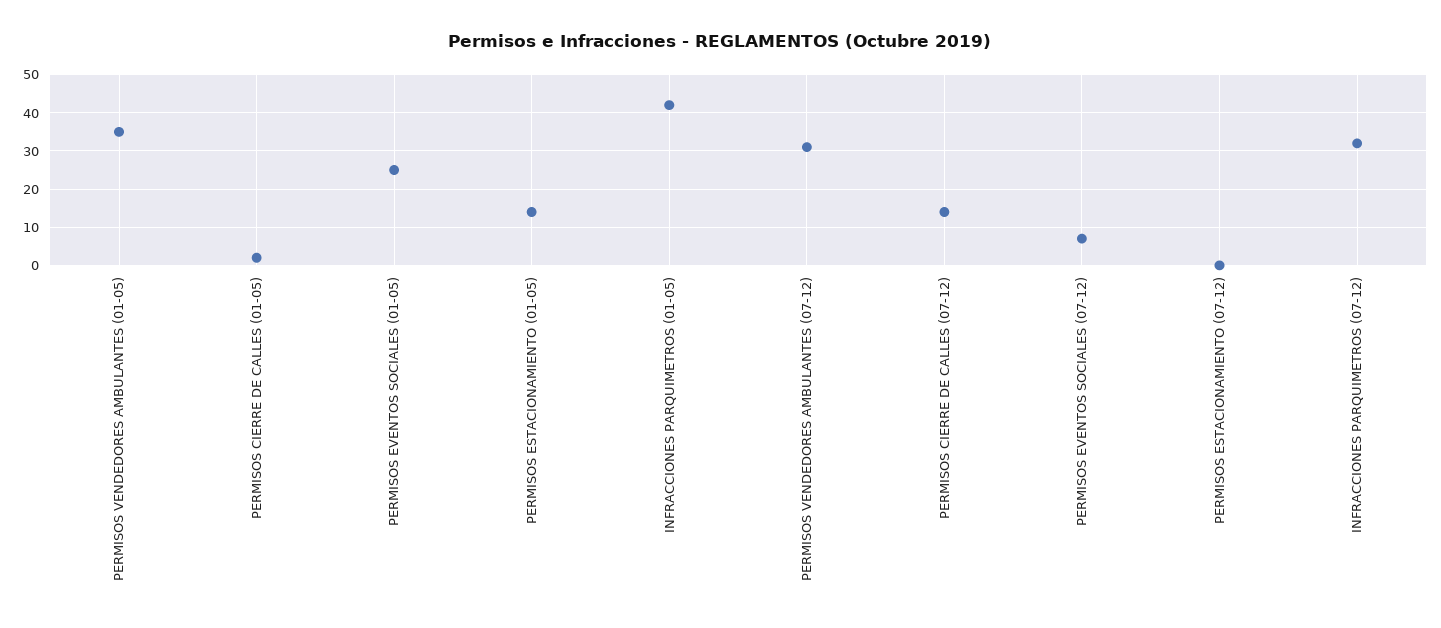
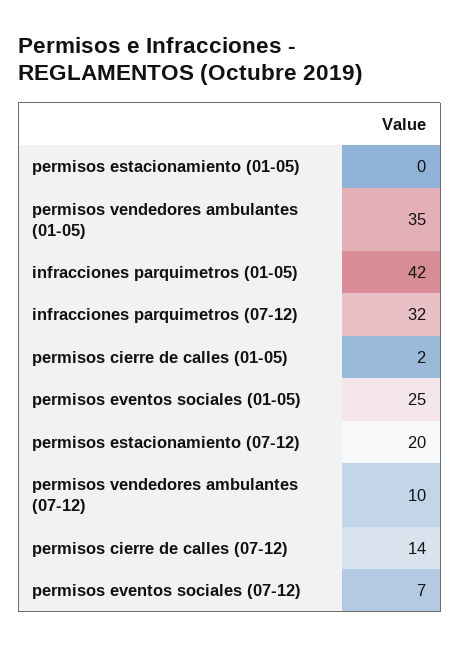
PERMISOS ESTACIONAMIENTO (01-05): 15 -> 0
PERMISOS VENDEDORES AMBULANTES (07-12): 30 -> 10
PERMISOS ESTACIONAMIENTO (07-12): 0 -> 20

